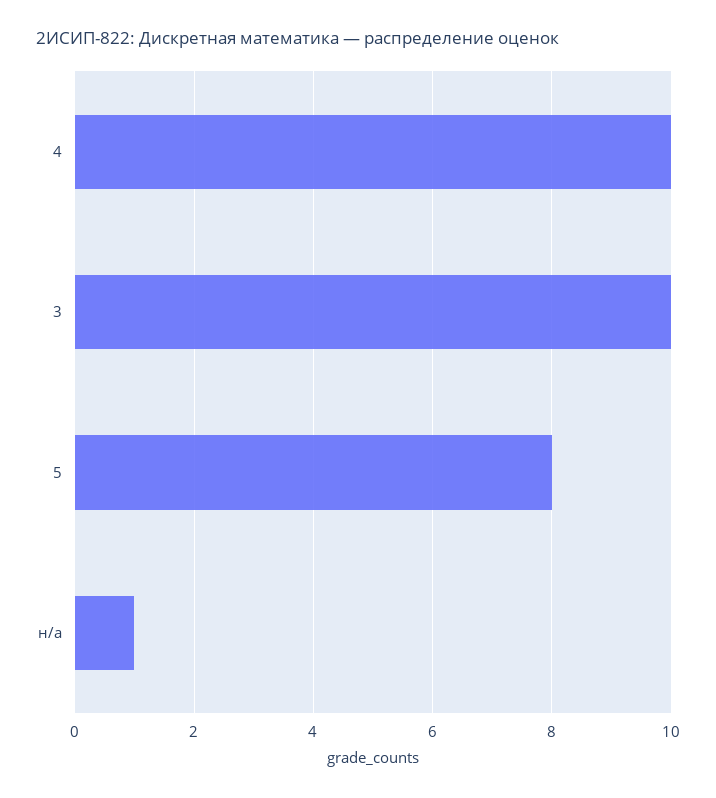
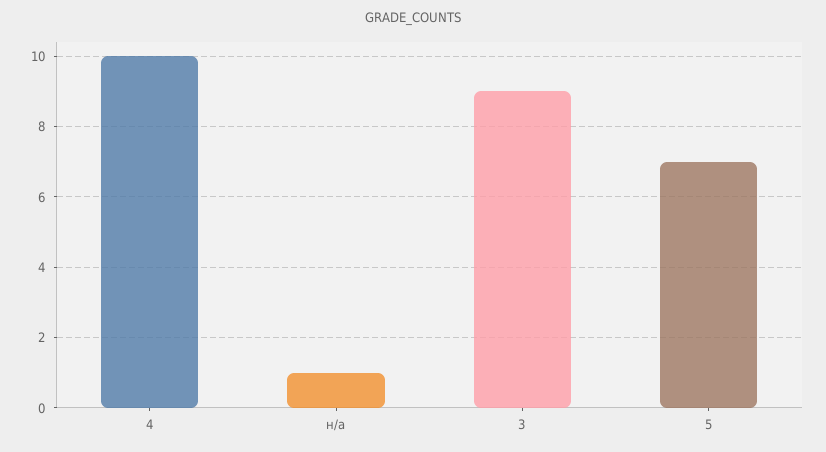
3: 10 -> 9
5: 8 -> 7

